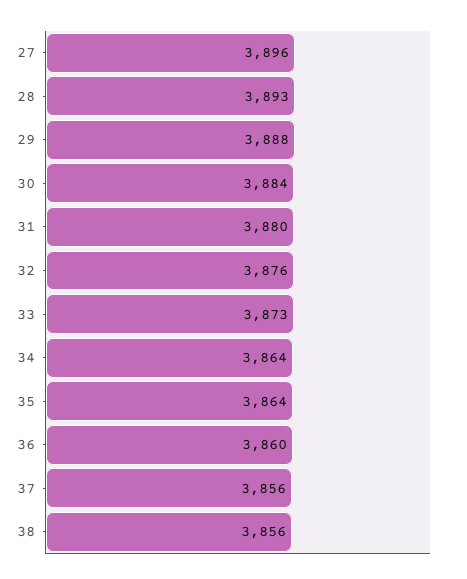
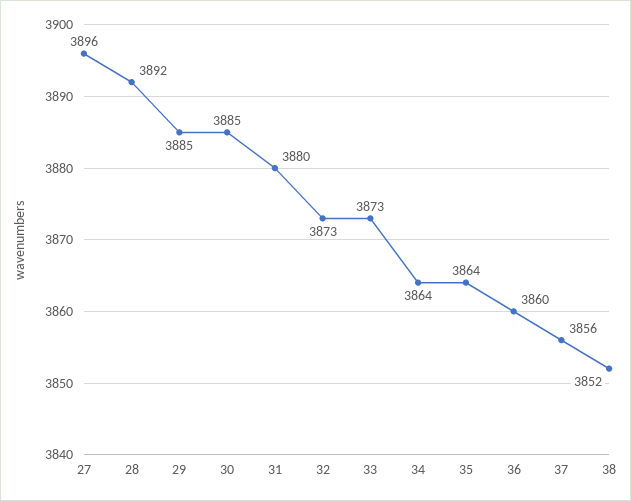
28: 3893 -> 3892
29: 3888 -> 3885
30: 3884 -> 3885
32: 3876 -> 3873
38: 3856 -> 3852

